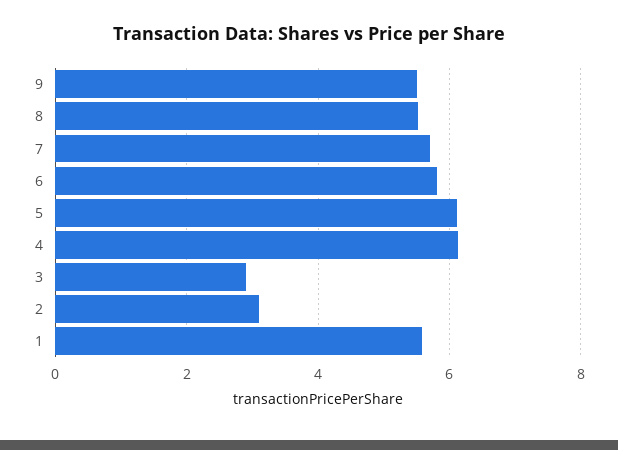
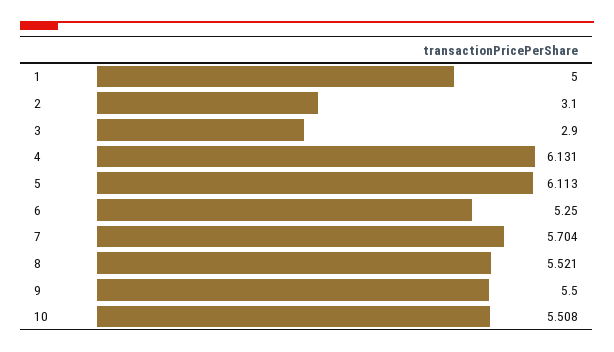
6: 5.8 -> 5.25
1: 5.6 -> 5
10: none -> 5.508

